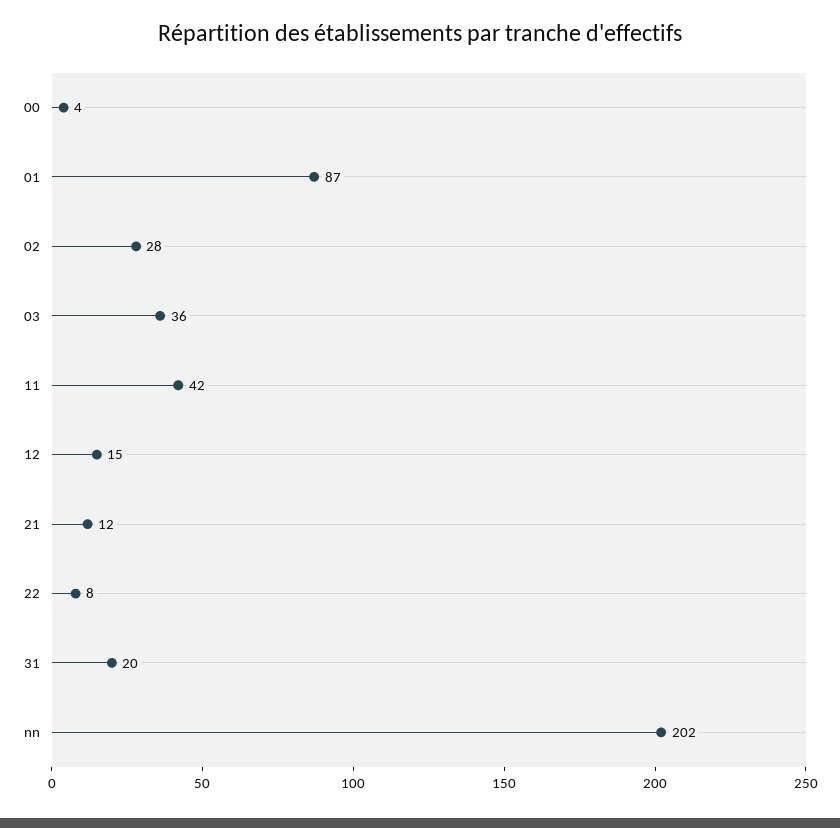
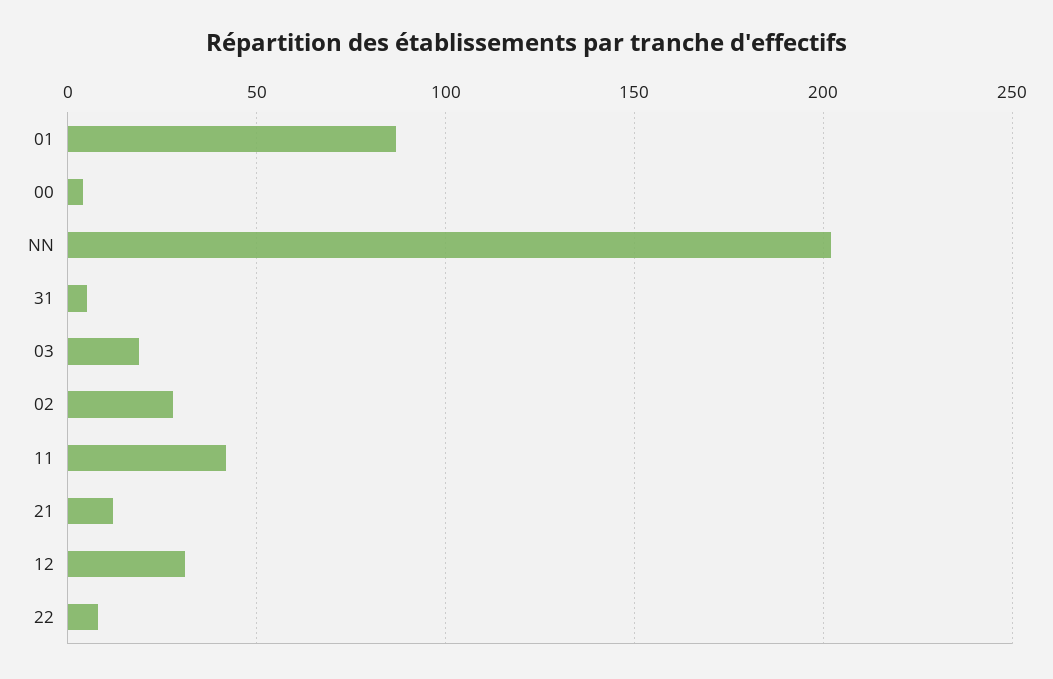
03: 36 -> 20
12: 15 -> 30
31: 20 -> 5

